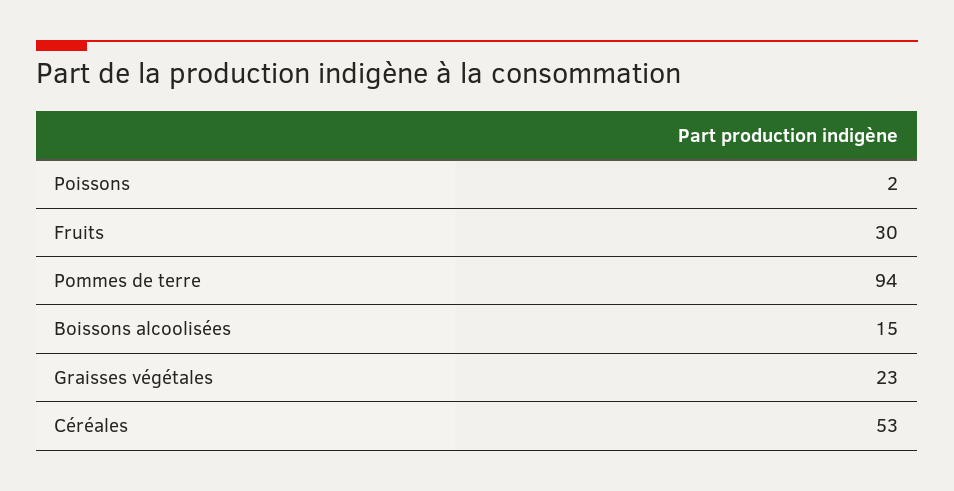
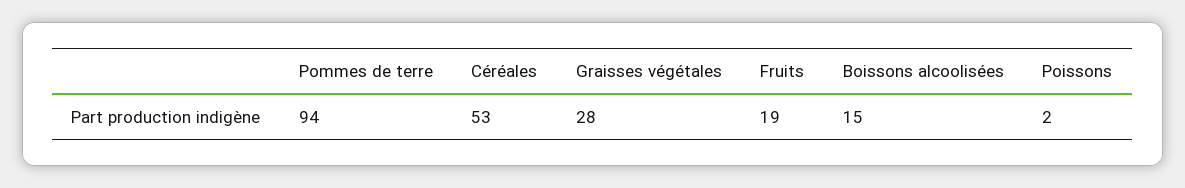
Fruits: 30 -> 19
Graisses végétales: 23 -> 28

